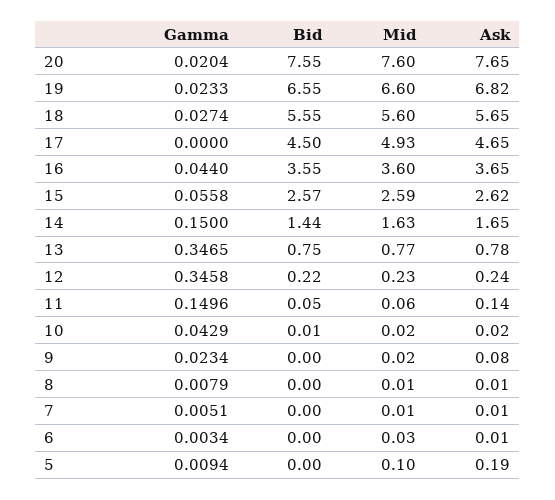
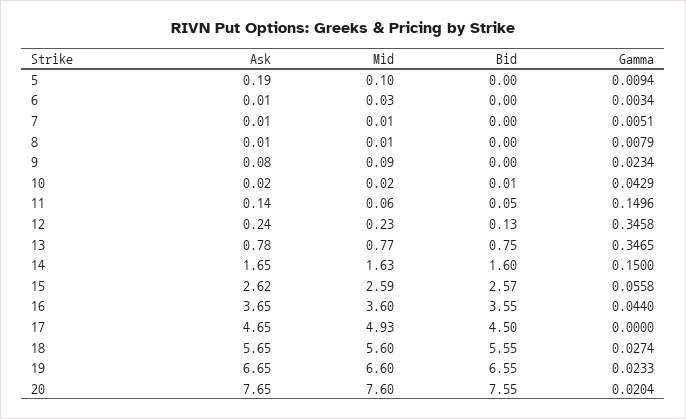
Ask, 19: 6.82 -> 6.65
Bid, 14: 1.44 -> 1.6
Bid, 12: 0.22 -> 0.13
Mid, 9: 0.02 -> 0.09

